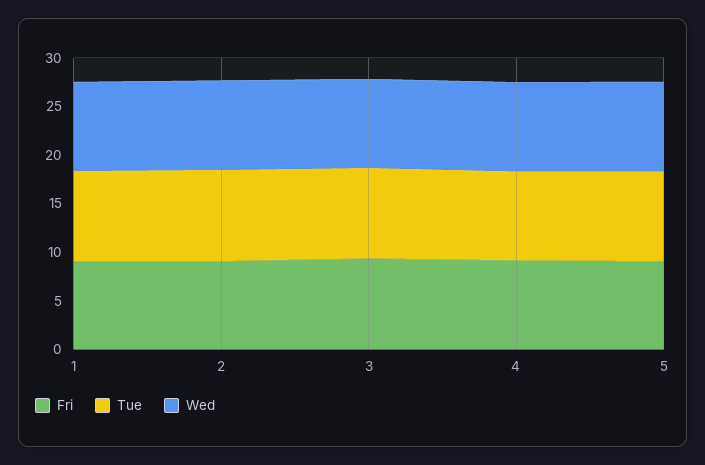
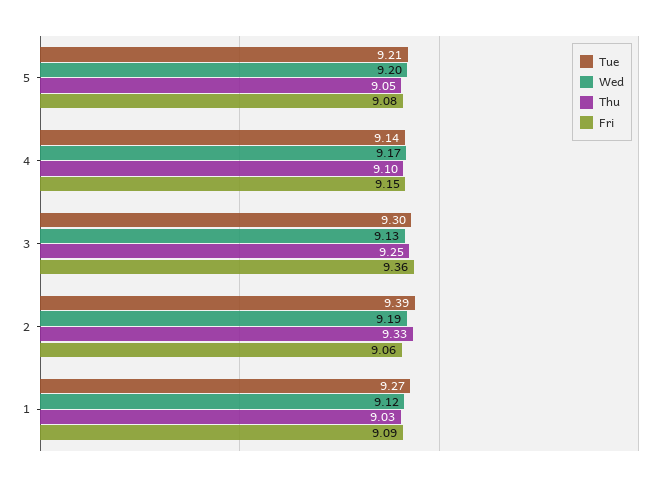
Thu, 5: none -> 9.05
Thu, 4: none -> 9.1
Thu, 3: none -> 9.25
Thu, 2: none -> 9.33
Thu, 1: none -> 9.03

